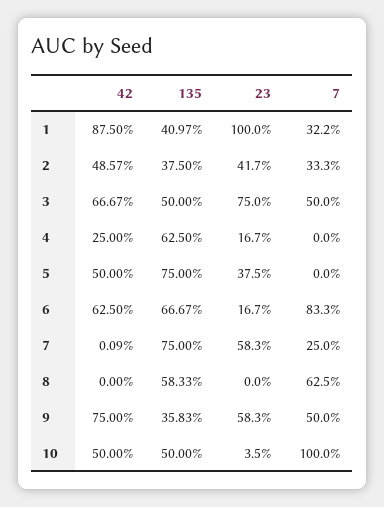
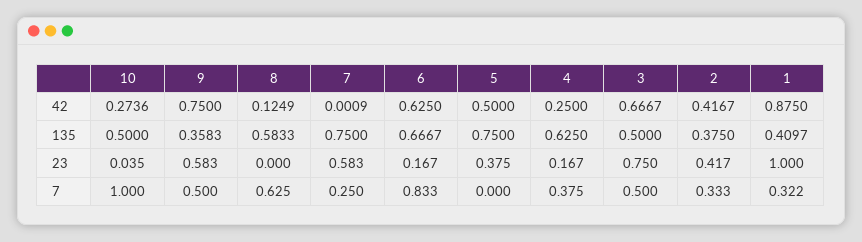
42, 2: 0.4857 -> 0.4167
7, 4: 0 -> 0.375
42, 8: 0 -> 0.1249
42, 10: 0.5 -> 0.2736

